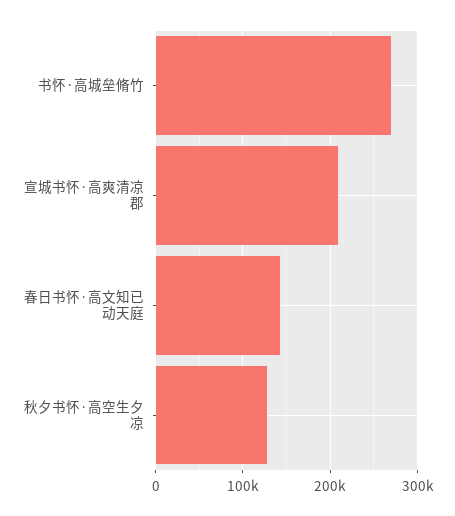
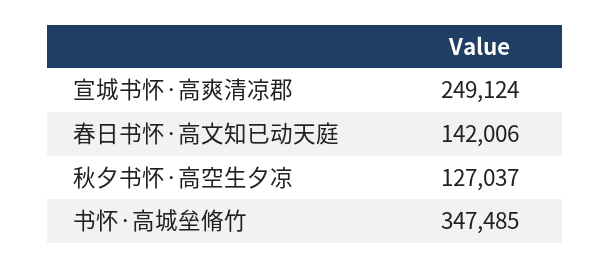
书怀·高城垒脩竹: 270000 -> 347485
宣城书怀·高爽清凉郡: 210000 -> 249124

